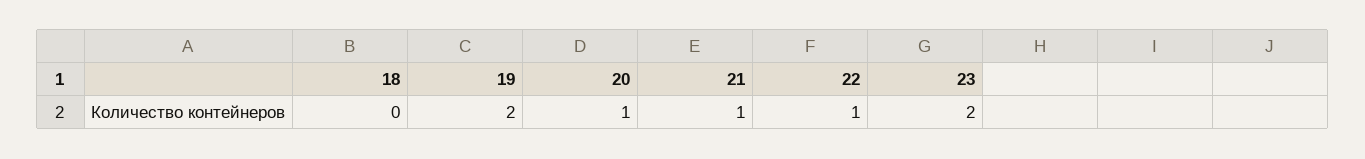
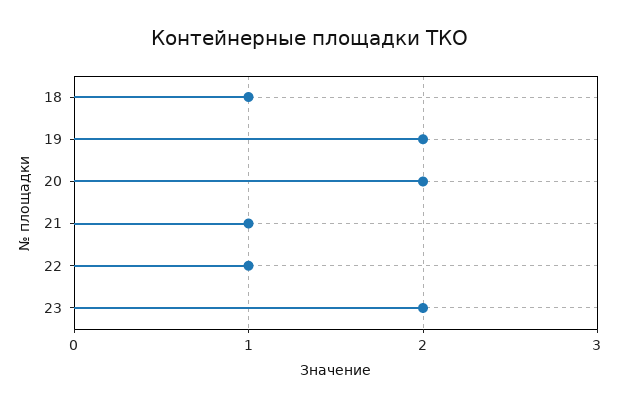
18: 0 -> 1
20: 1 -> 2

